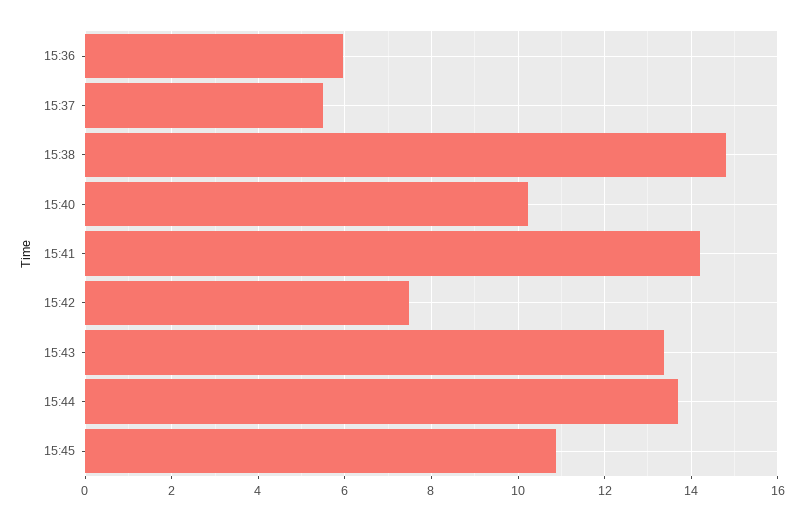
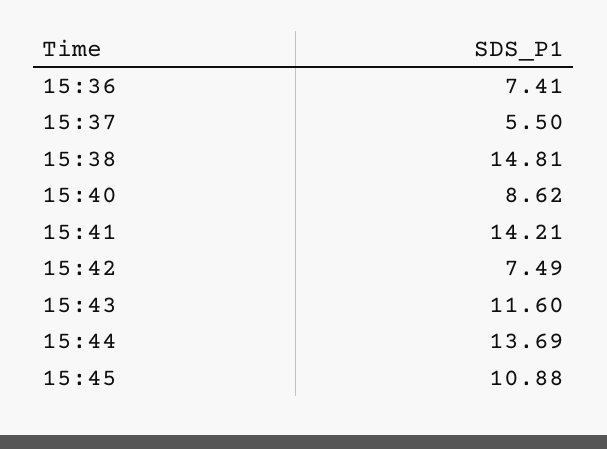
15:36: 6 -> 7.41
15:40: 10.2 -> 8.62
15:43: 13.4 -> 11.6

